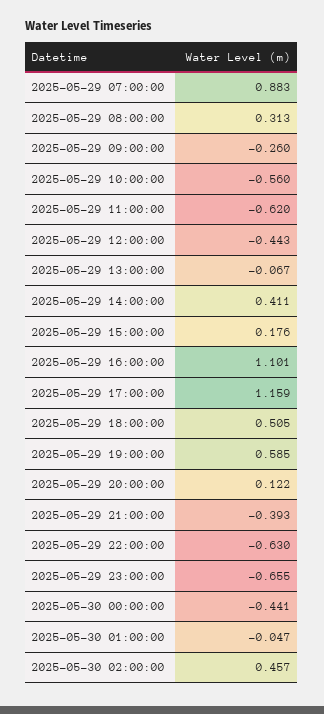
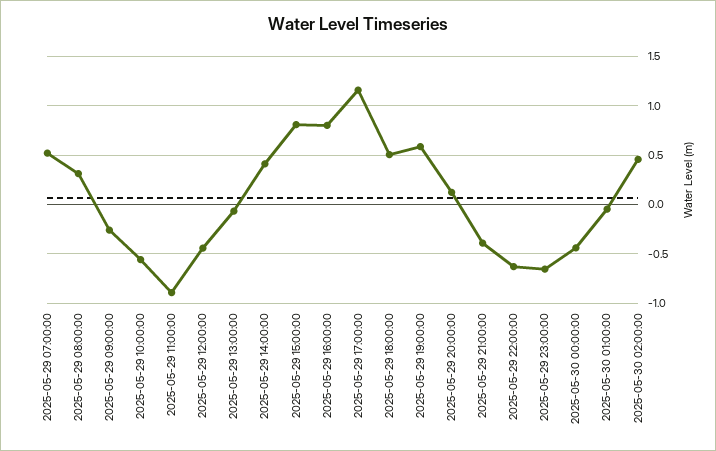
2025-05-29 07:00:00: 0.883 -> 0.5
2025-05-29 11:00:00: -0.62 -> -0.9
2025-05-29 15:00:00: 0.176 -> 0.8
2025-05-29 16:00:00: 1.101 -> 0.8

